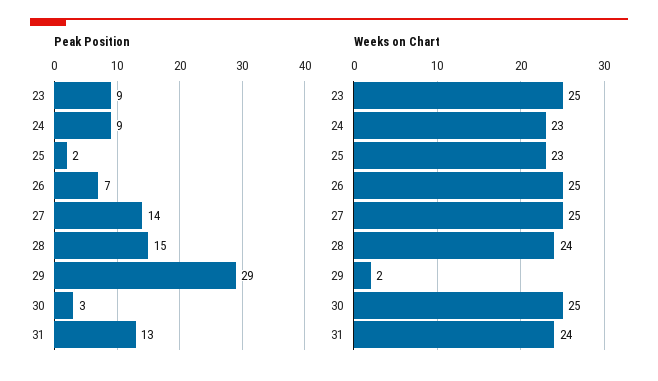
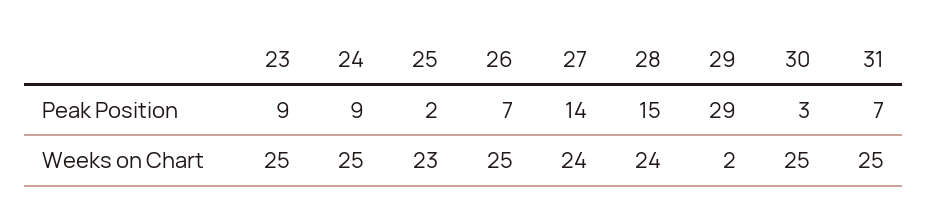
Peak Position, 31: 13 -> 7
Weeks on Chart, 24: 23 -> 25
Weeks on Chart, 27: 25 -> 24
Weeks on Chart, 31: 24 -> 25

